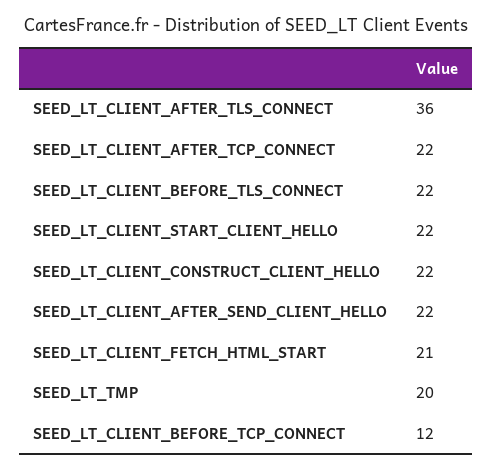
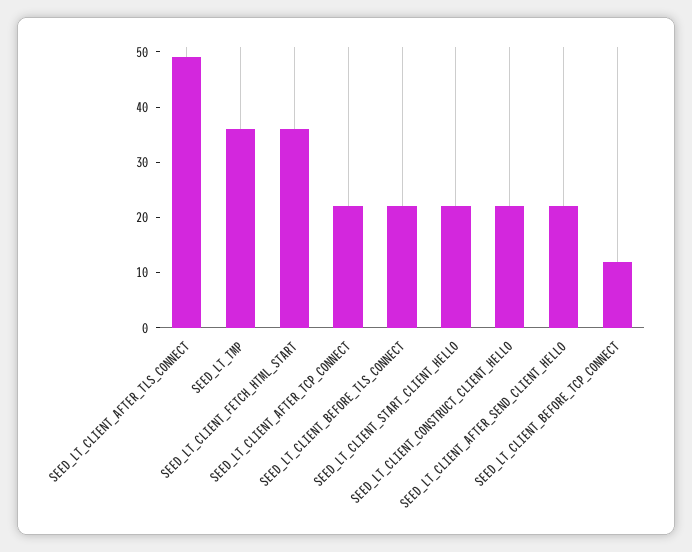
SEED_LT_CLIENT_AFTER_TLS_CONNECT: 36 -> 50
SEED_LT_CLIENT_FETCH_HTML_START: 21 -> 35
SEED_LT_TMP: 20 -> 35

